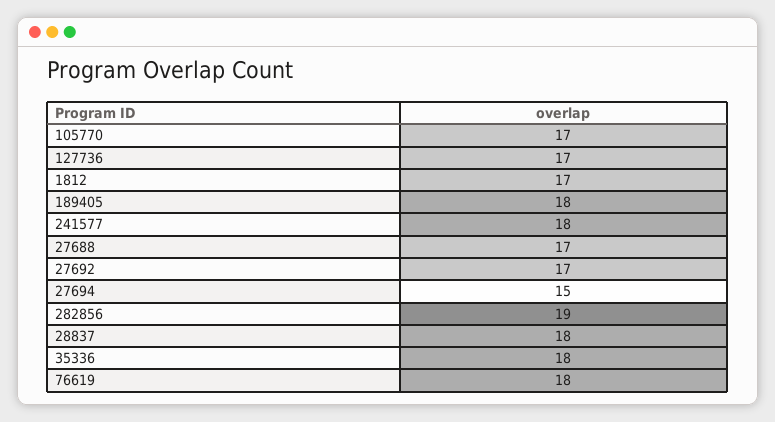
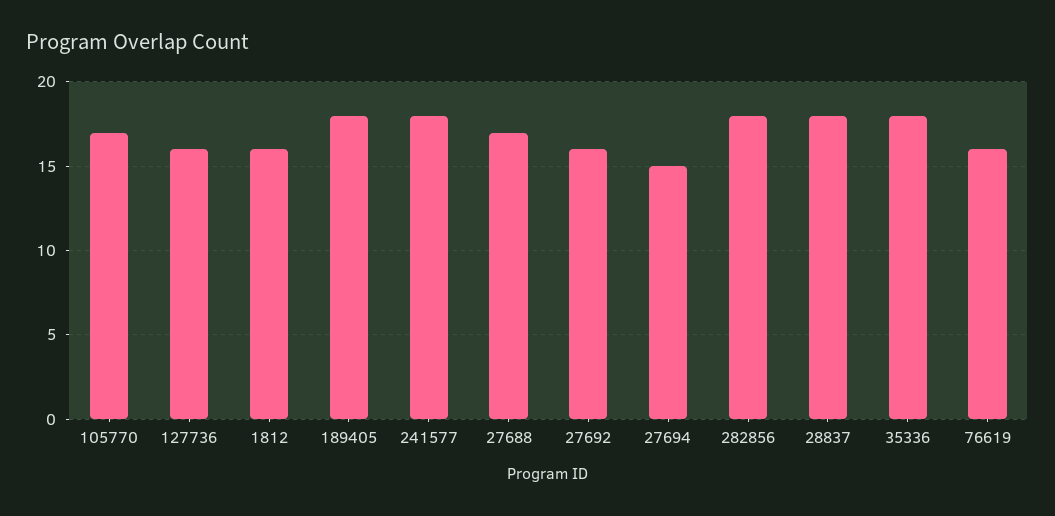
127736: 17 -> 16
1812: 17 -> 16
27692: 17 -> 16
282856: 19 -> 18
76619: 18 -> 16

